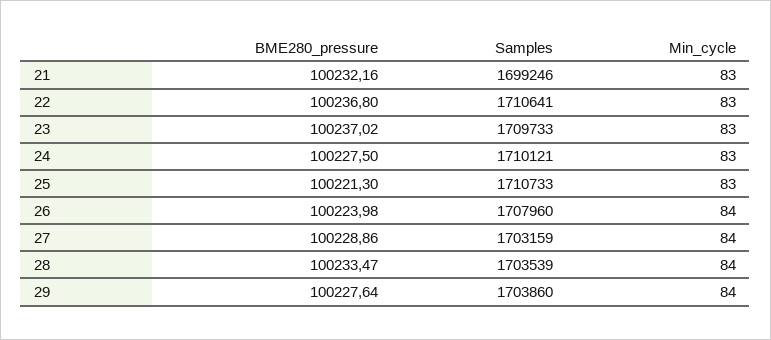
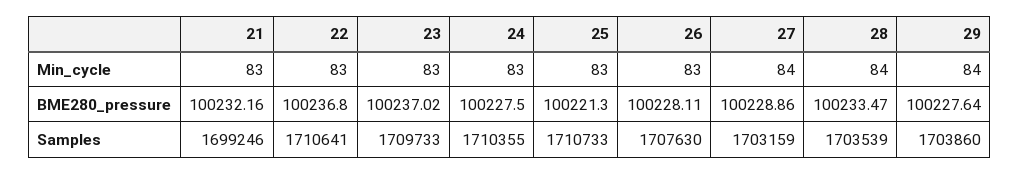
Samples, 24: 1710121 -> 1710355
BME280_pressure, 26: 100223.98 -> 100228.11
Samples, 26: 1707960 -> 1707630
Min_cycle, 26: 84 -> 83

